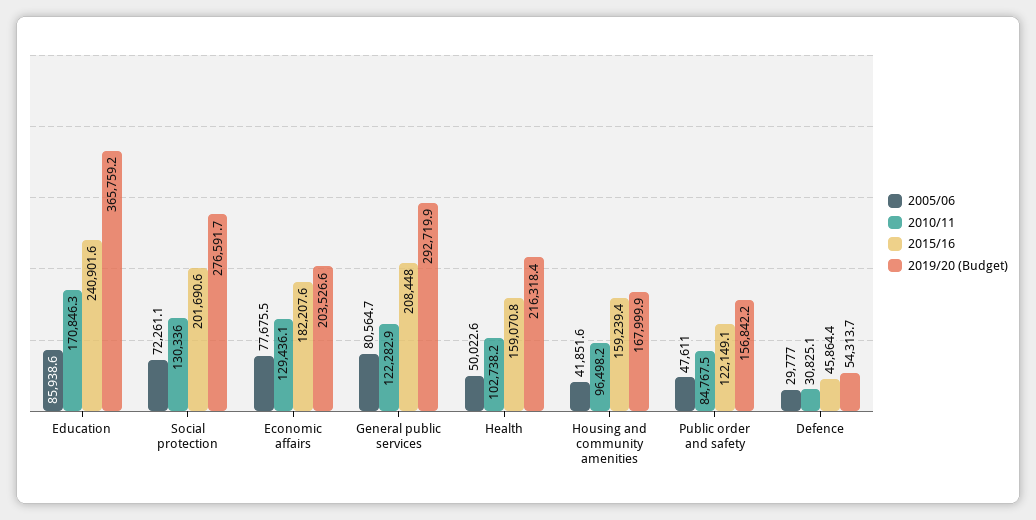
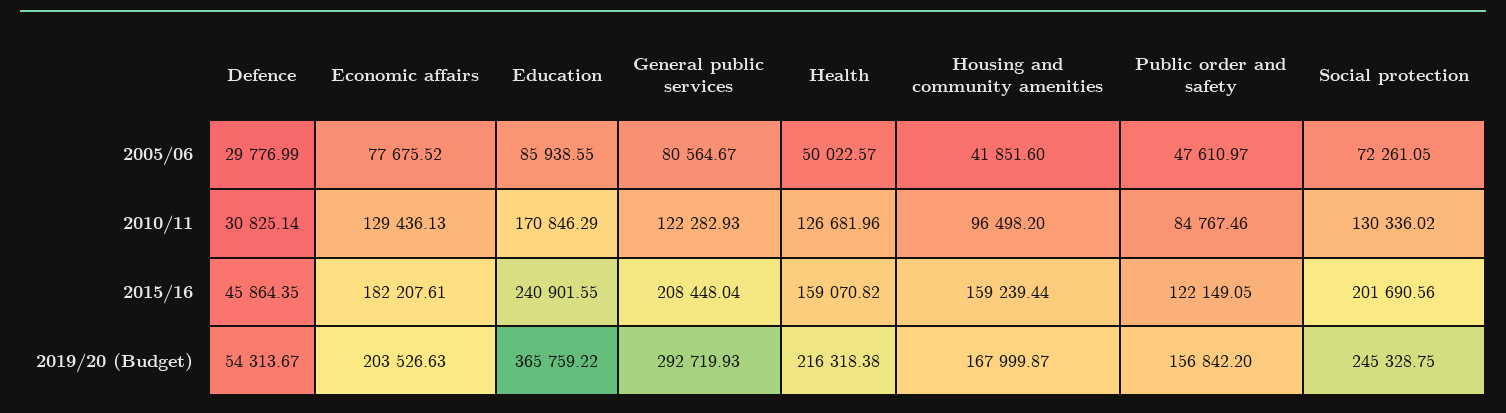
2019/20 (Budget), Social protection: 276591.7 -> 245328.75
2010/11, Health: 102738.2 -> 126681.96

